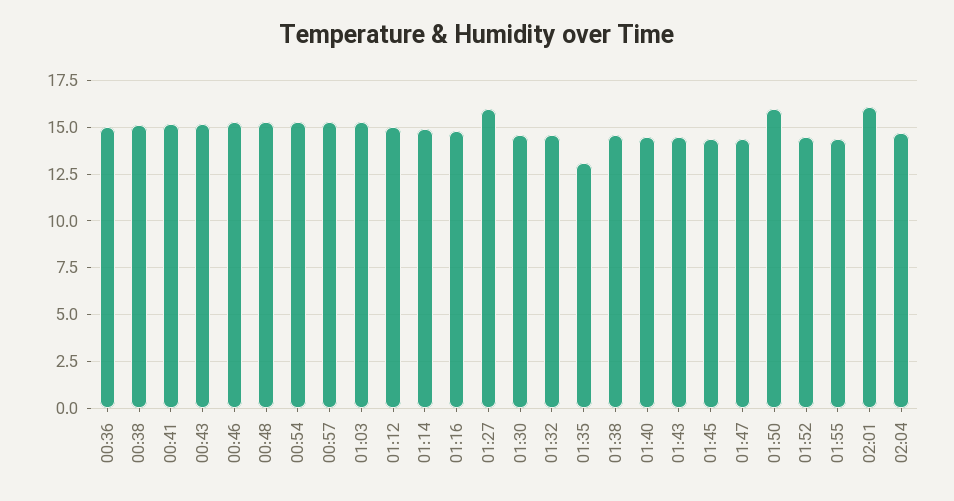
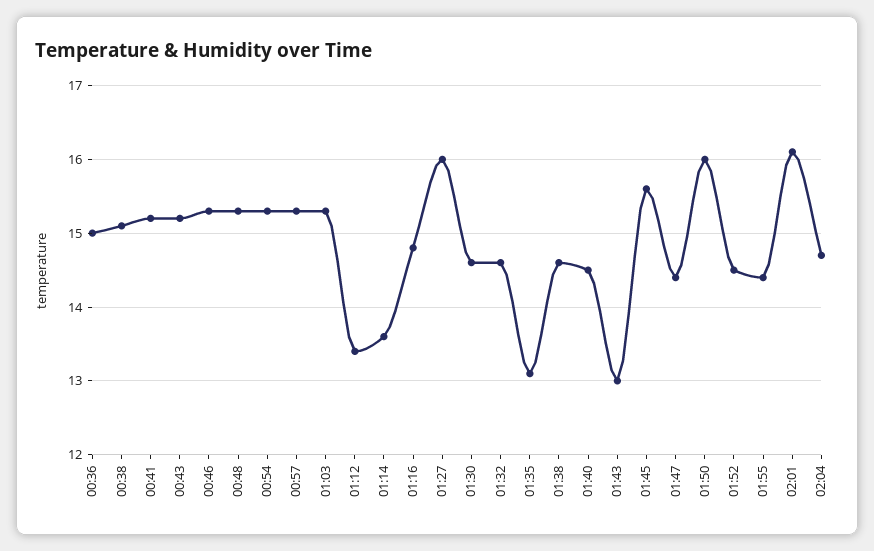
01:12: 15 -> 13.4
01:14: 15 -> 13.6
01:43: 14.5 -> 13
01:45: 14.5 -> 15.6

